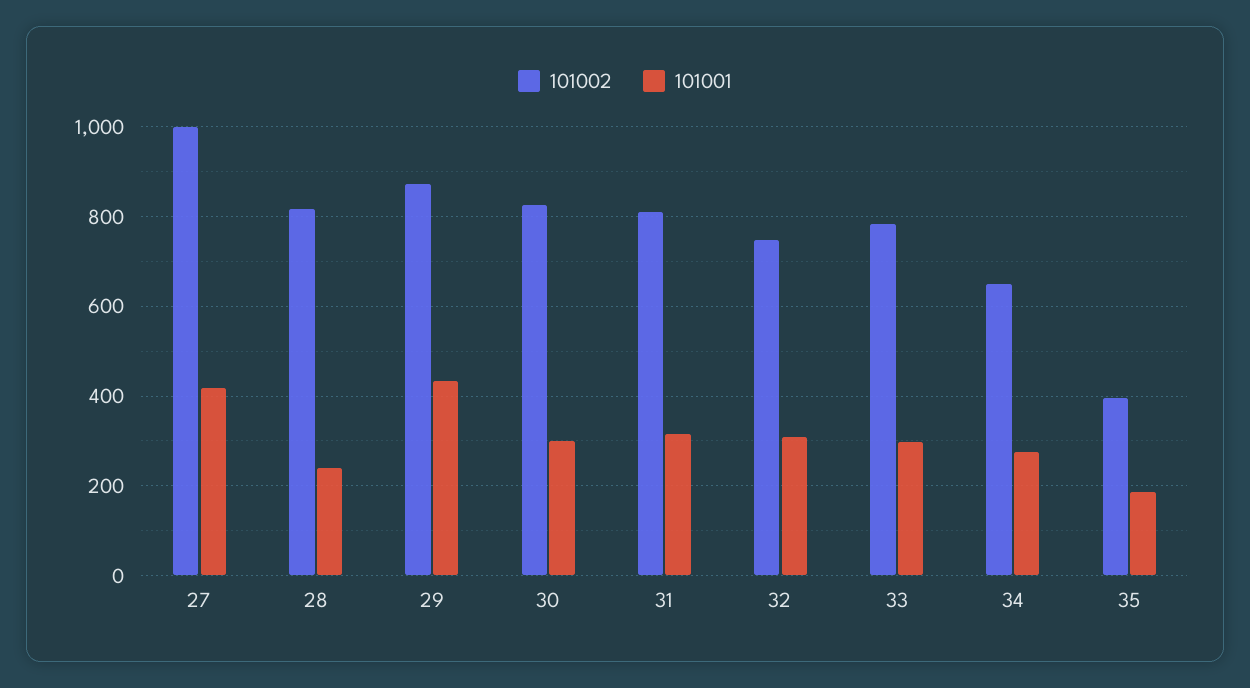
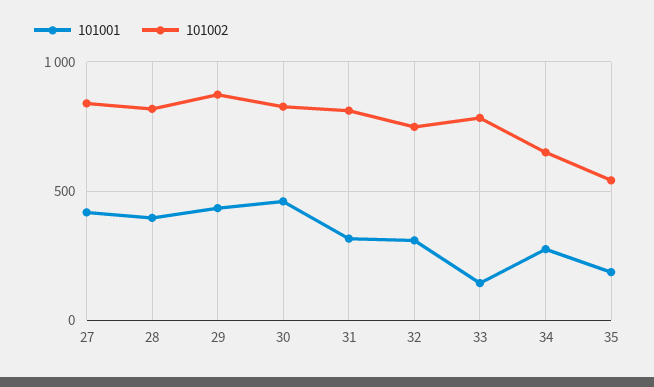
101002, 27: 1000 -> 850
101001, 28: 240 -> 400
101001, 30: 300 -> 450
101001, 33: 300 -> 150
101002, 35: 400 -> 550

